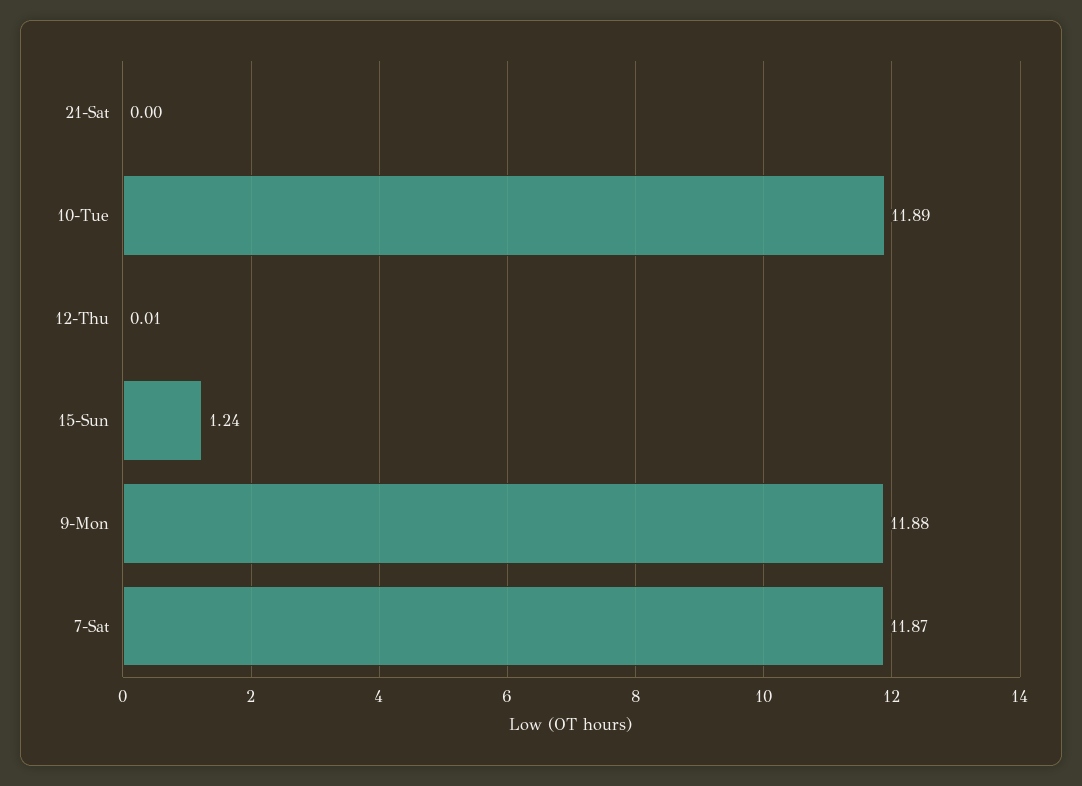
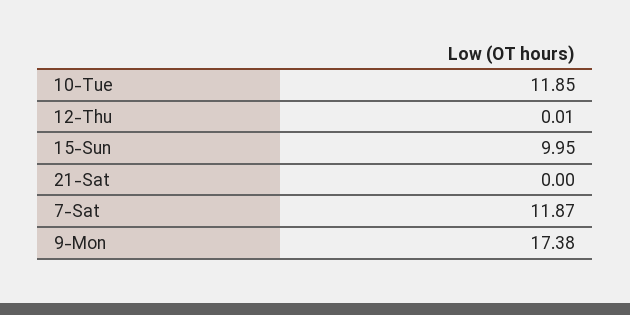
10-Tue: 11.89 -> 11.85
15-Sun: 1.24 -> 9.95
9-Mon: 11.88 -> 17.38

